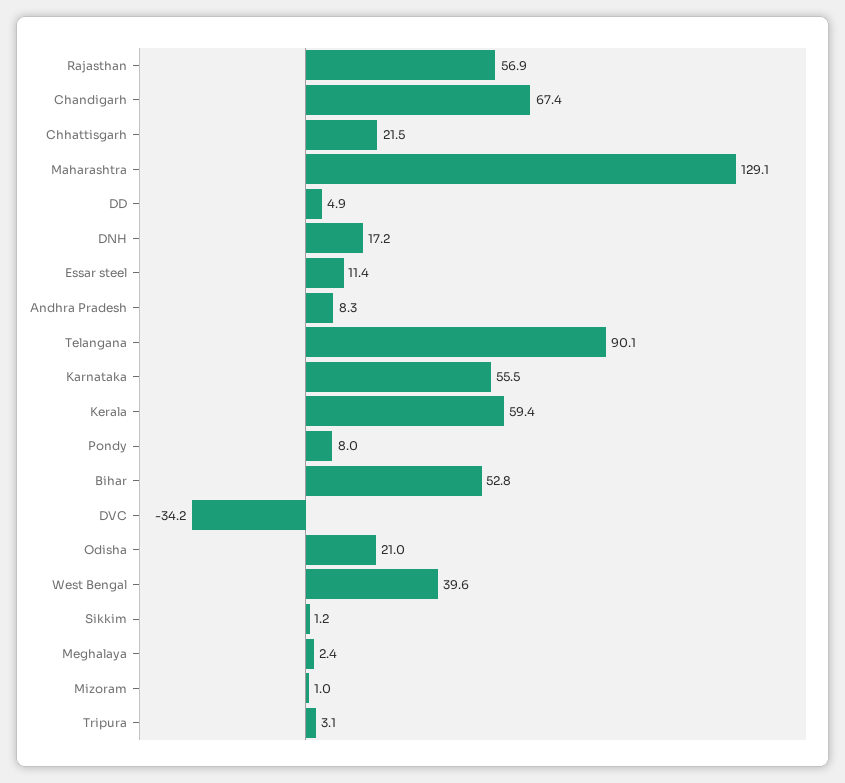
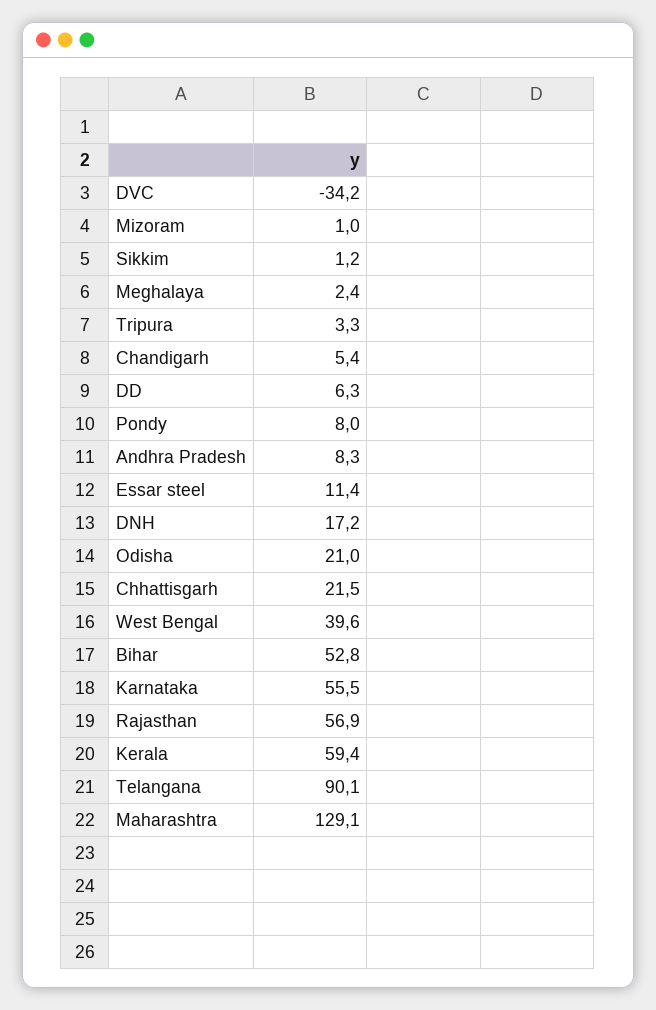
Chandigarh: 67.4 -> 5.4
DD: 4.9 -> 6.3
Tripura: 3.1 -> 3.3

